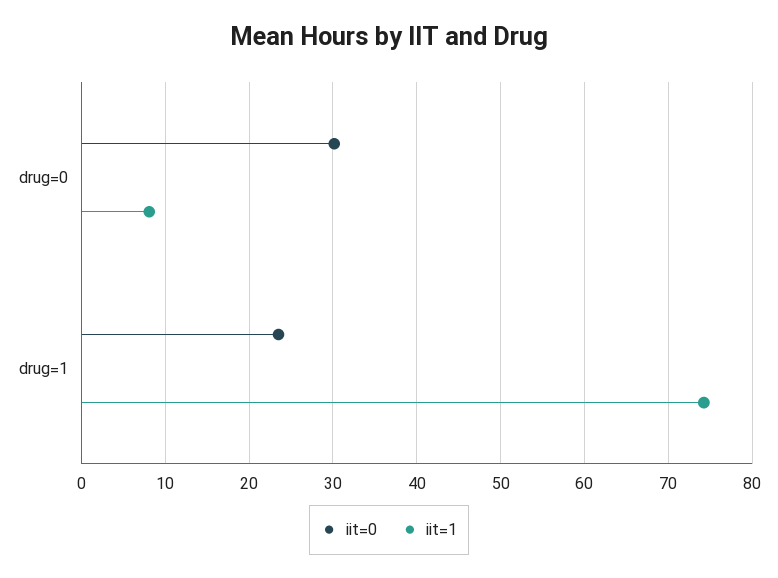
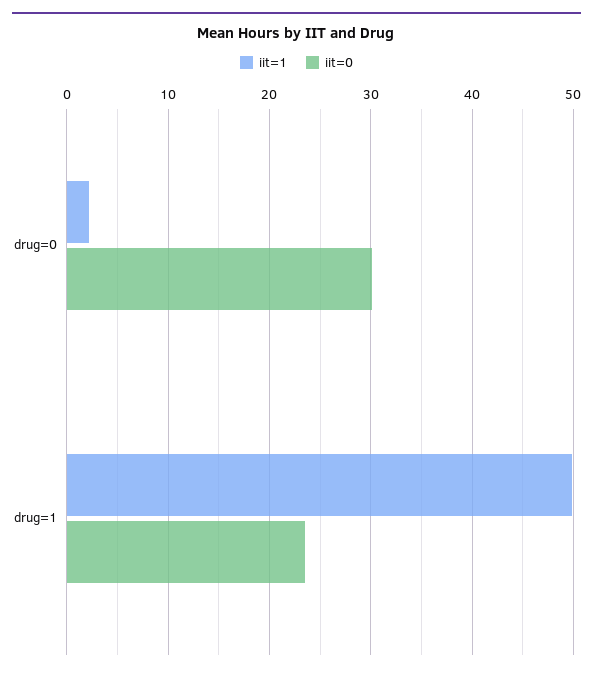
iit=1, drug=0: 8 -> 2
iit=1, drug=1: 74 -> 50

